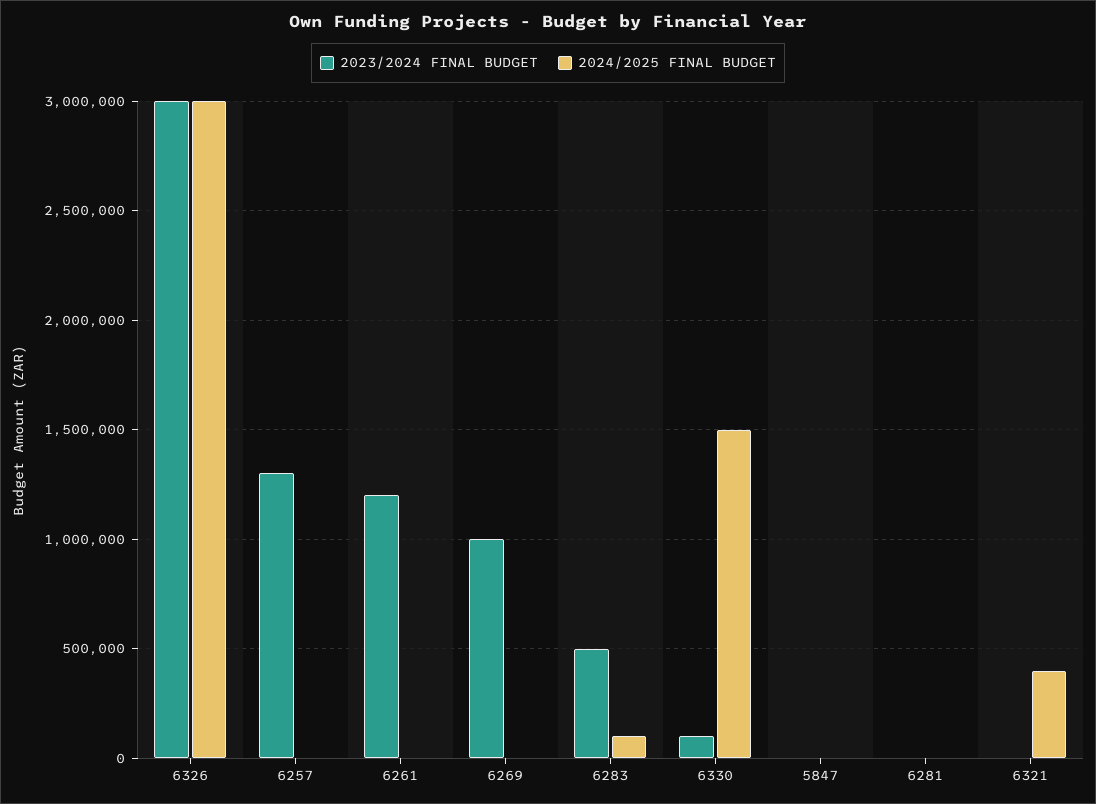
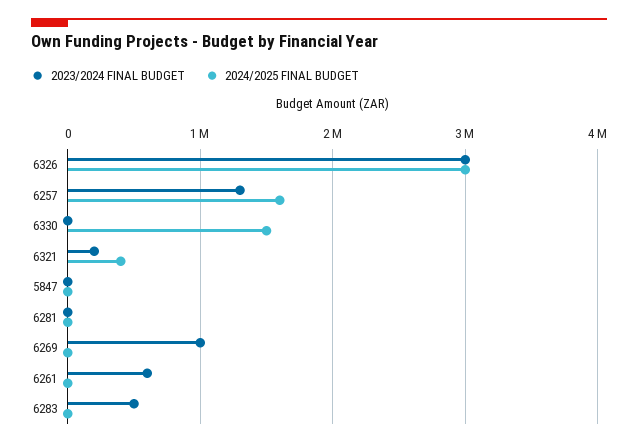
2024/2025 FINAL BUDGET, 6257: 0 -> 1600000
2023/2024 FINAL BUDGET, 6261: 1200000 -> 600000
2024/2025 FINAL BUDGET, 6283: 100000 -> 0
2023/2024 FINAL BUDGET, 6330: 100000 -> 0
2023/2024 FINAL BUDGET, 6321: 0 -> 200000

